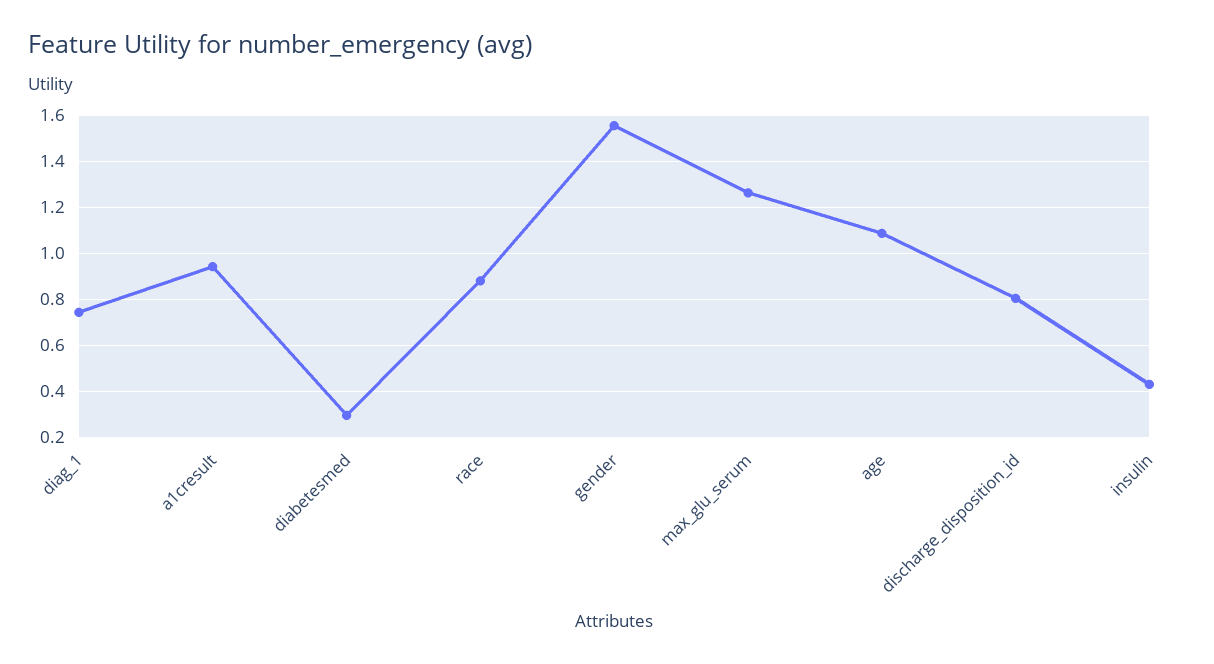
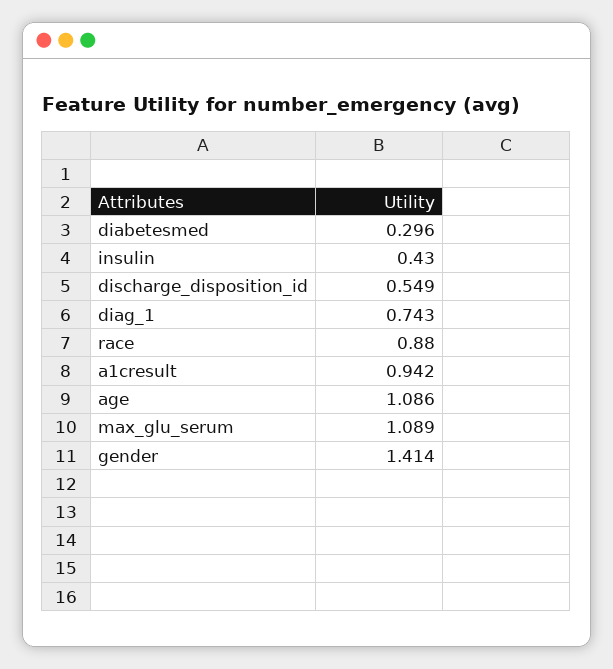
gender: 1.55 -> 1.414
max_glu_serum: 1.25 -> 1.089
discharge_disposition_id: 0.8 -> 0.549

